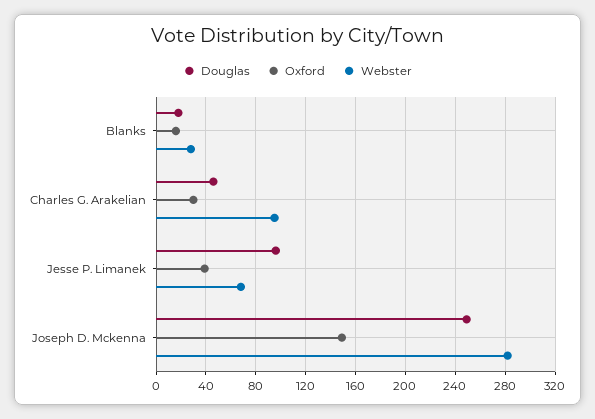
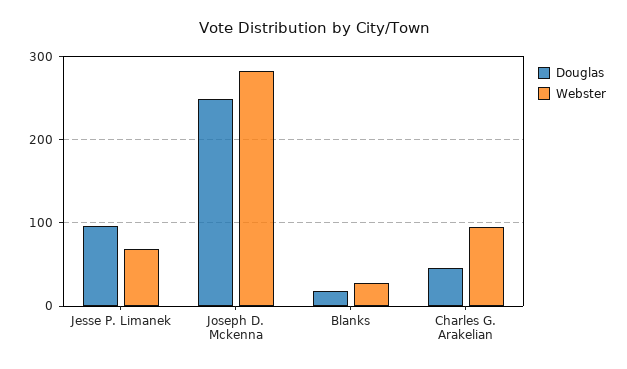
Oxford, Blanks: 15 -> none
Oxford, Charles G. Arakelian: 30 -> none
Oxford, Jesse P. Limanek: 40 -> none
Oxford, Joseph D. Mckenna: 150 -> none

